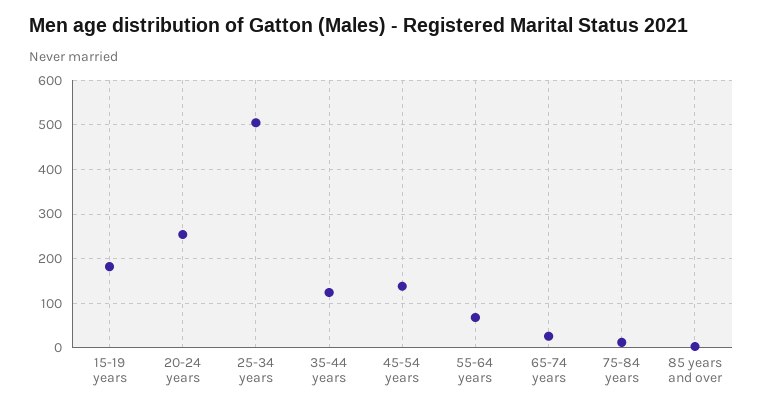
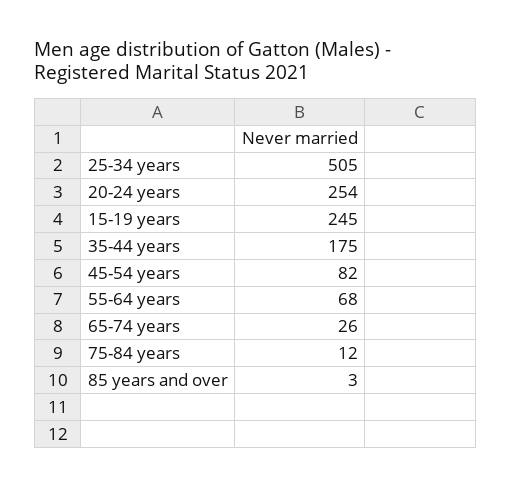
15-19 years: 180 -> 245
35-44 years: 120 -> 175
45-54 years: 140 -> 82

